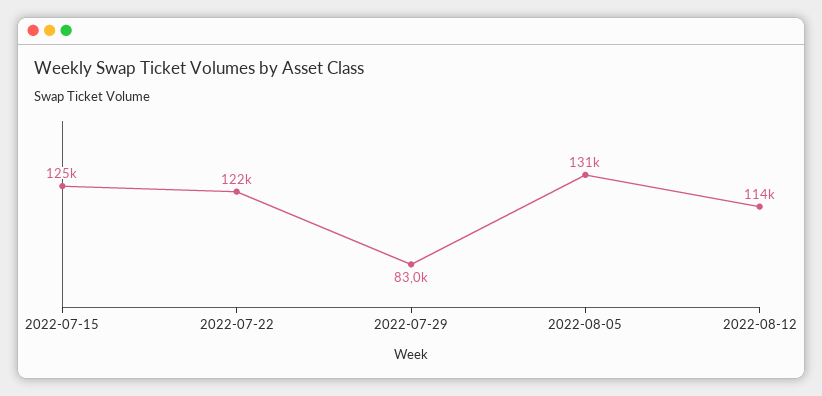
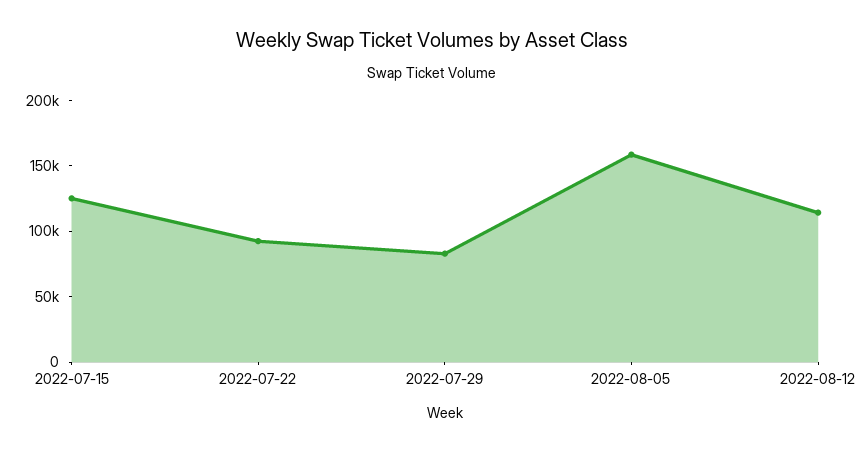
2022-07-22: 122000 -> 90000
2022-08-05: 131000 -> 160000

